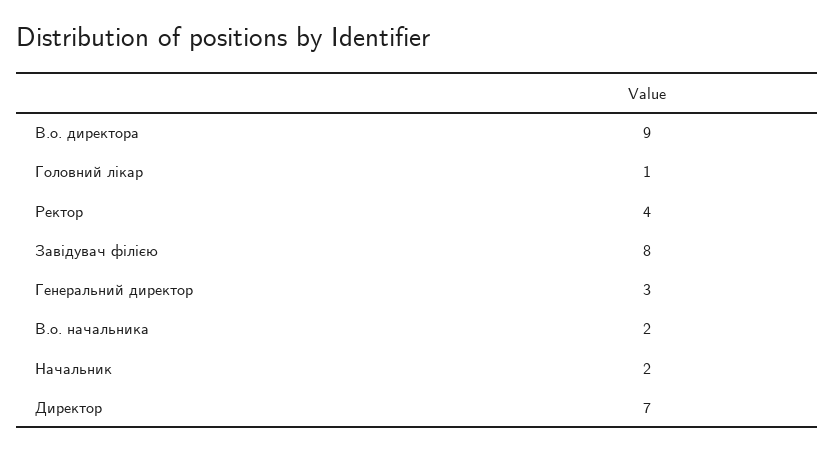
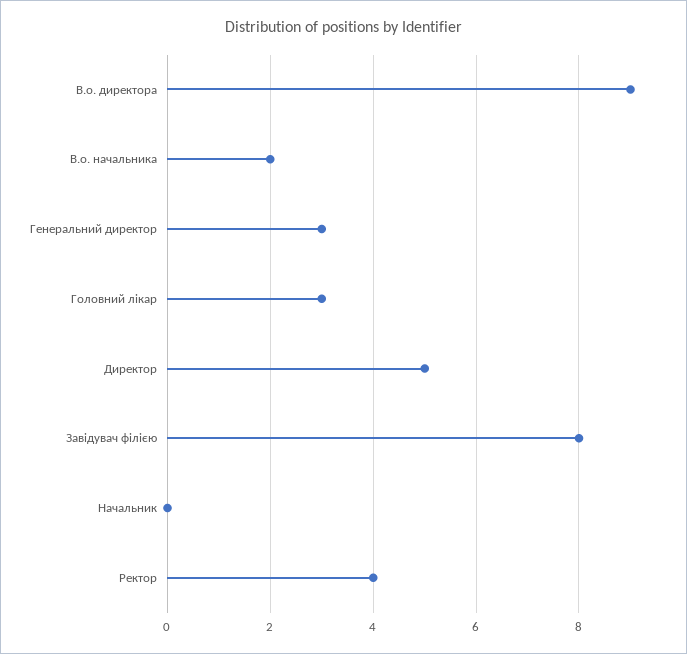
Головний лікар: 1 -> 3
Начальник: 2 -> 0
Директор: 7 -> 5

